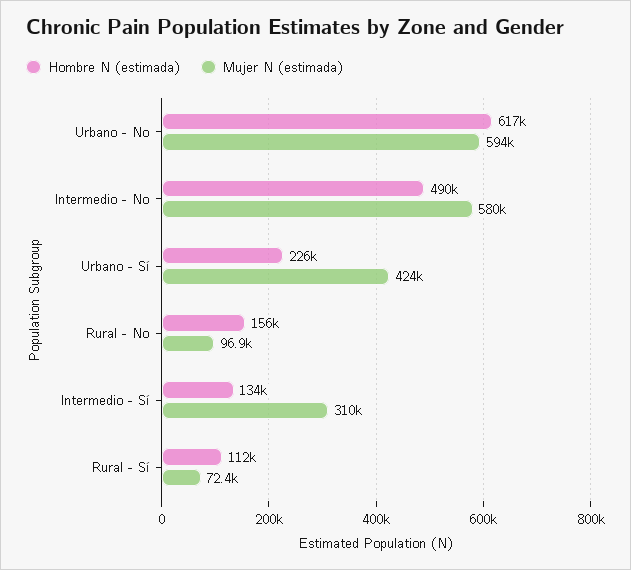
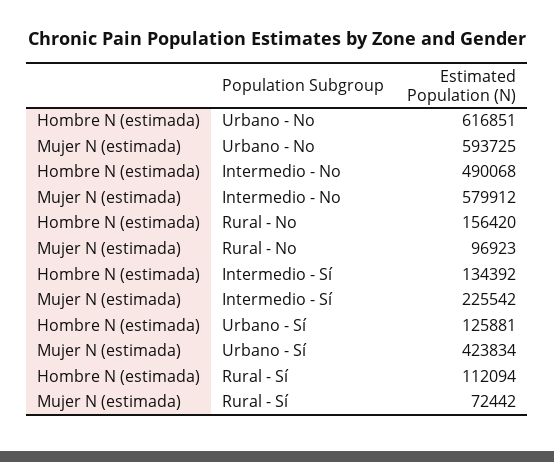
Hombre N (estimada), Urbano - Sí: 226000 -> 125881
Mujer N (estimada), Intermedio - Sí: 310000 -> 225542

